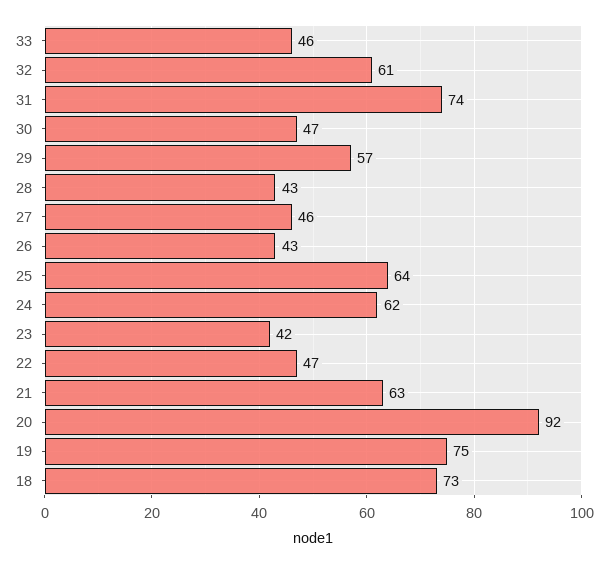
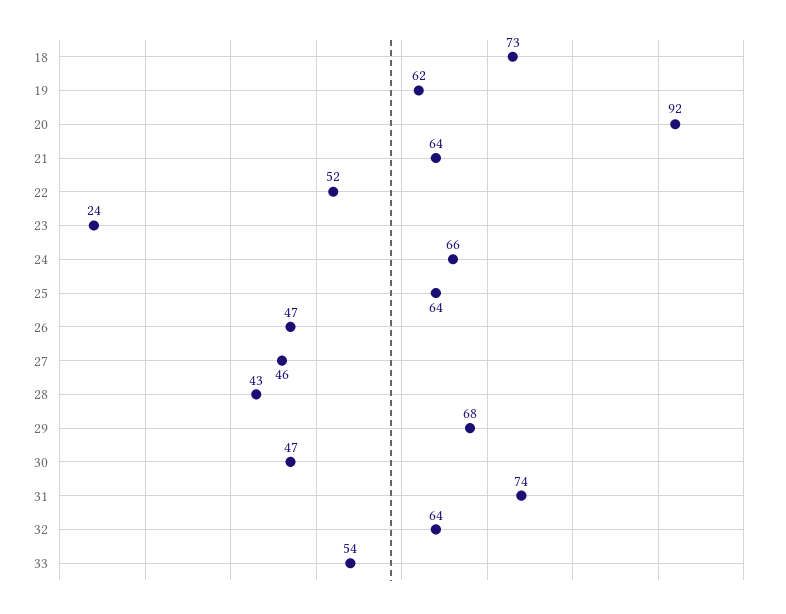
33: 46 -> 54
32: 61 -> 64
29: 57 -> 68
26: 43 -> 47
24: 62 -> 66
23: 42 -> 24
22: 47 -> 52
21: 63 -> 64
19: 75 -> 62

